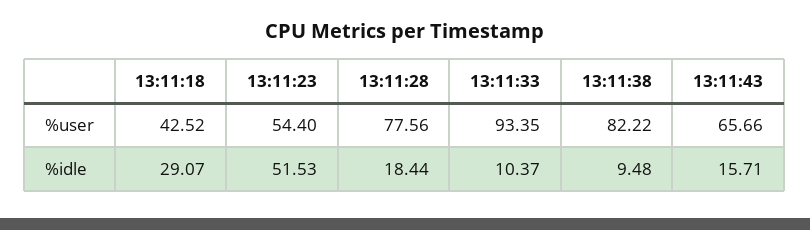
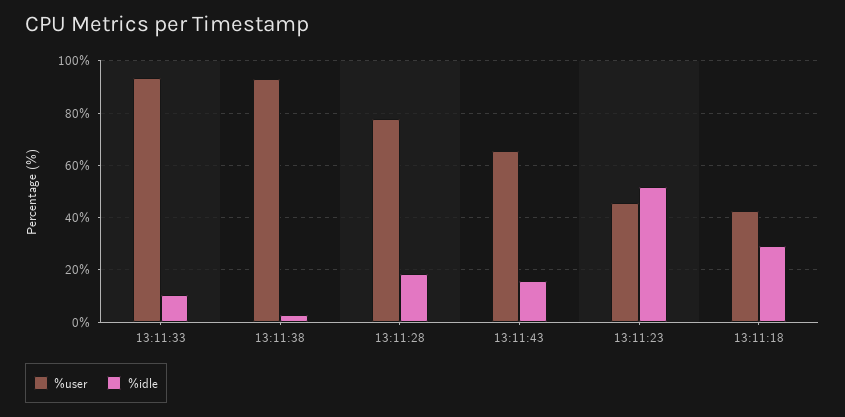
%user, 13:11:23: 54.4 -> 45
%user, 13:11:38: 82.22 -> 92.5
%idle, 13:11:38: 9.48 -> 2.5

